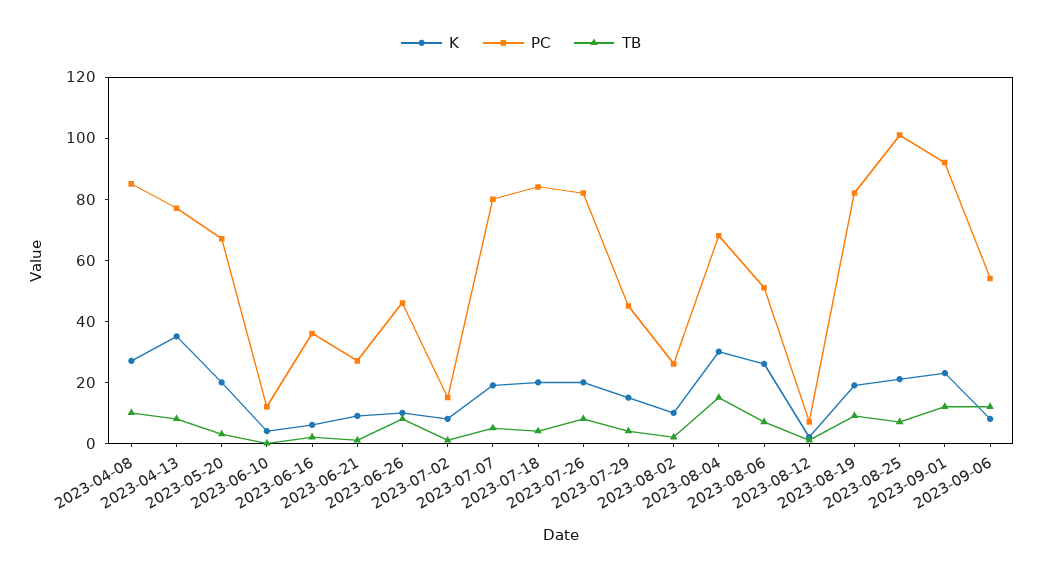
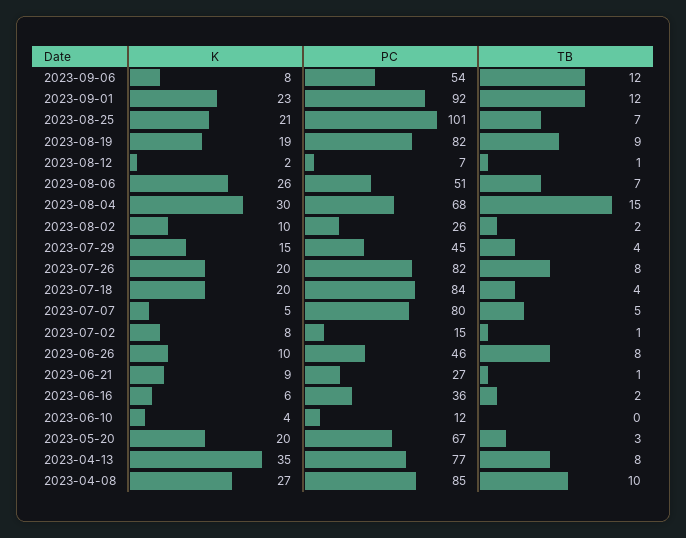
K, 2023-07-07: 20 -> 5

